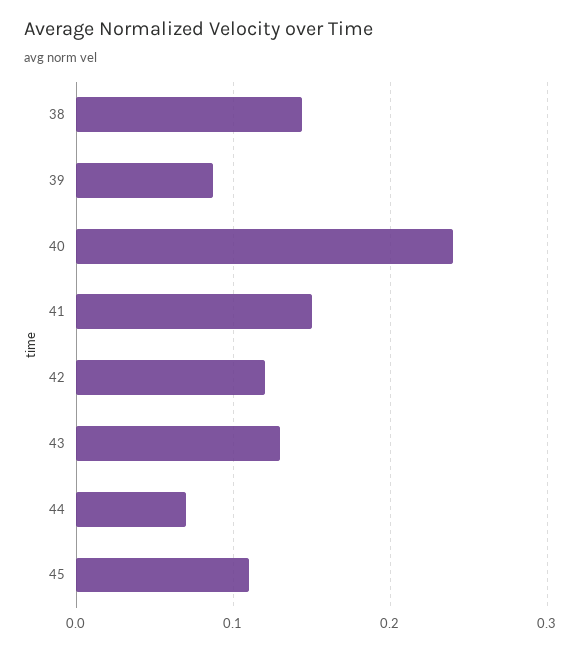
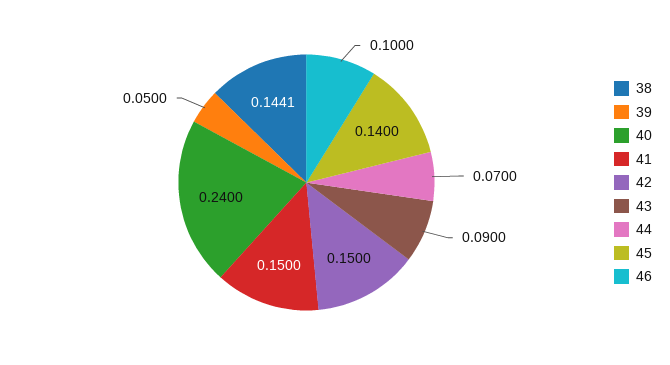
39: 0.09 -> 0.05
42: 0.12 -> 0.15
43: 0.13 -> 0.09
45: 0.11 -> 0.14
46: none -> 0.1

